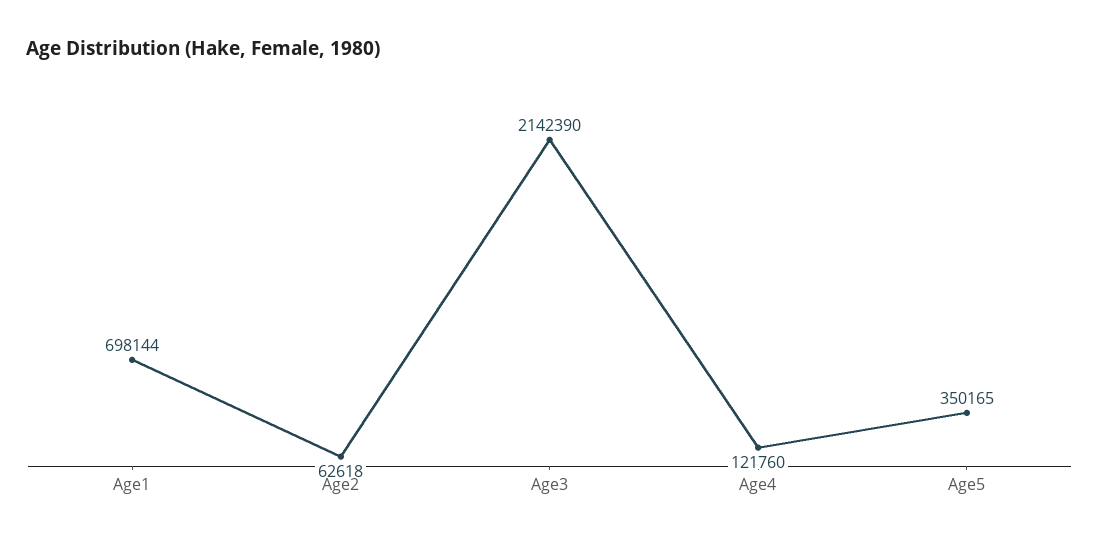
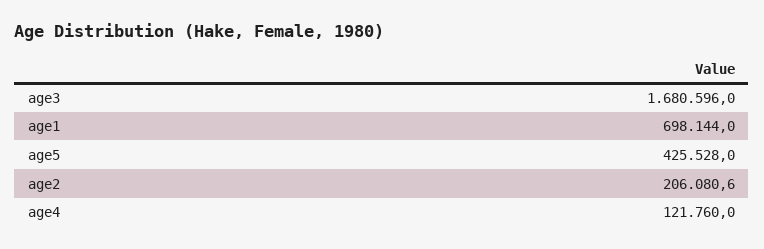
Age2: 62618 -> 206080.6
Age3: 2142390 -> 1680596
Age5: 350165 -> 425528

